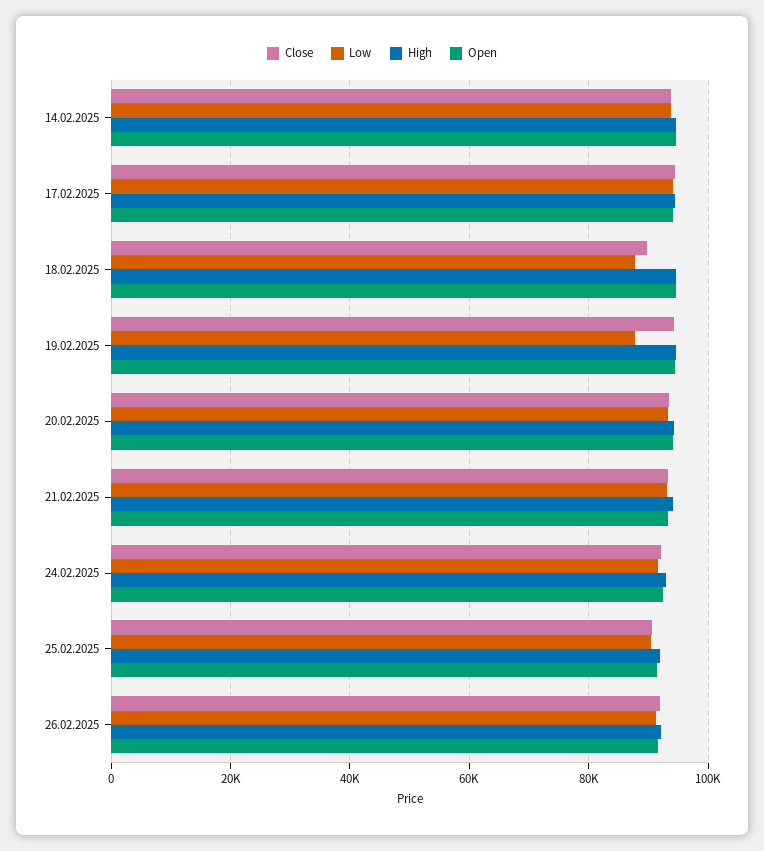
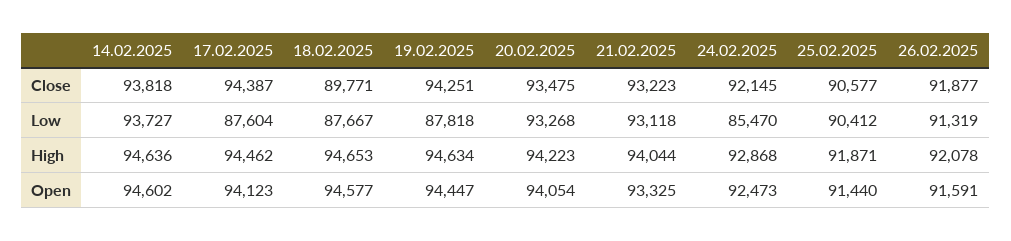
Low, 17.02.2025: 94000 -> 87604
Low, 24.02.2025: 92000 -> 85470

